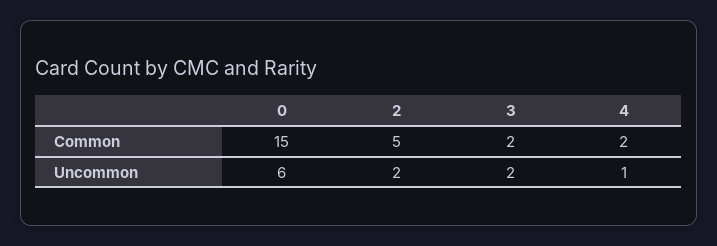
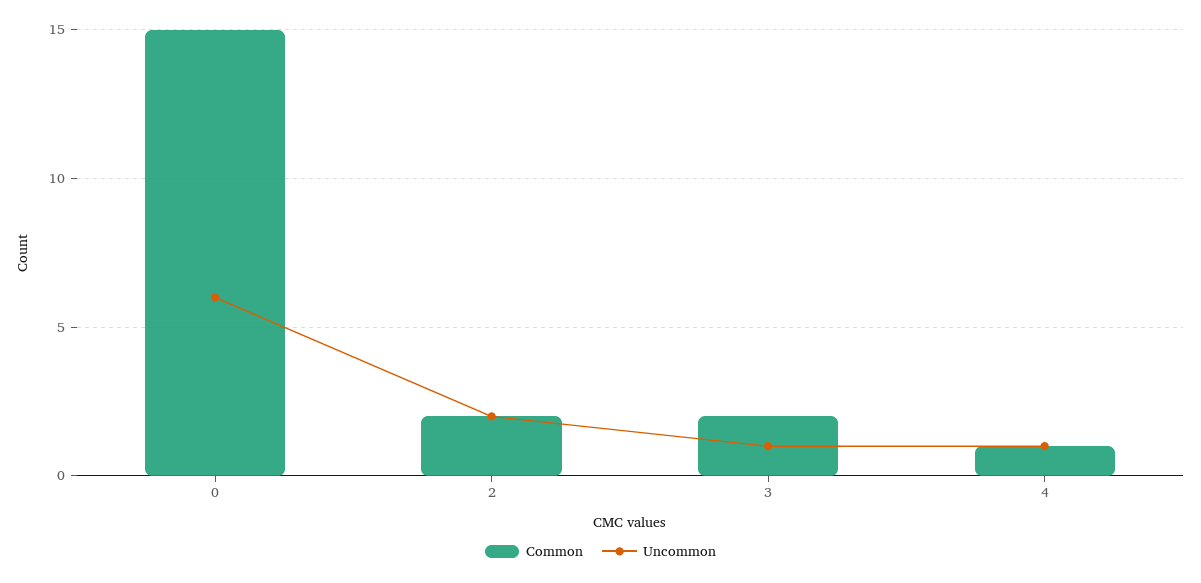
Common, 2: 5 -> 2
Common, 4: 2 -> 1
Uncommon, 3: 2 -> 1

